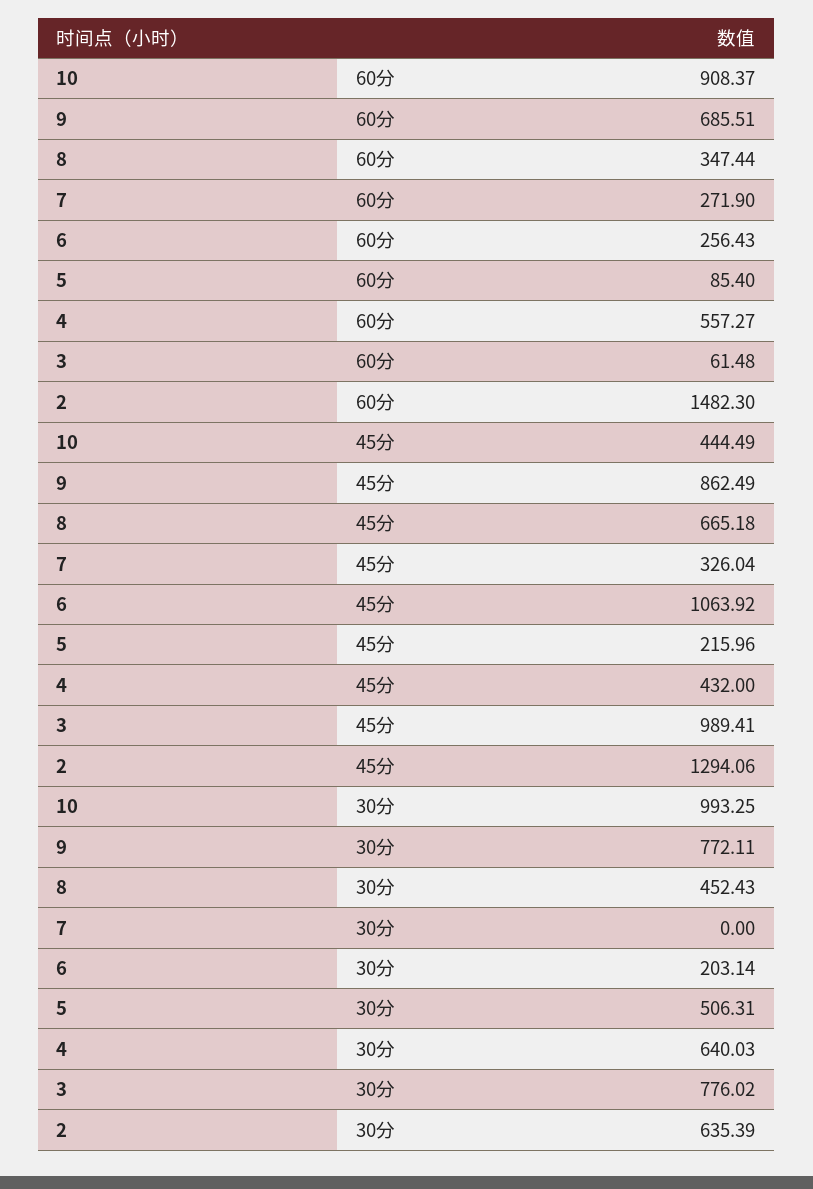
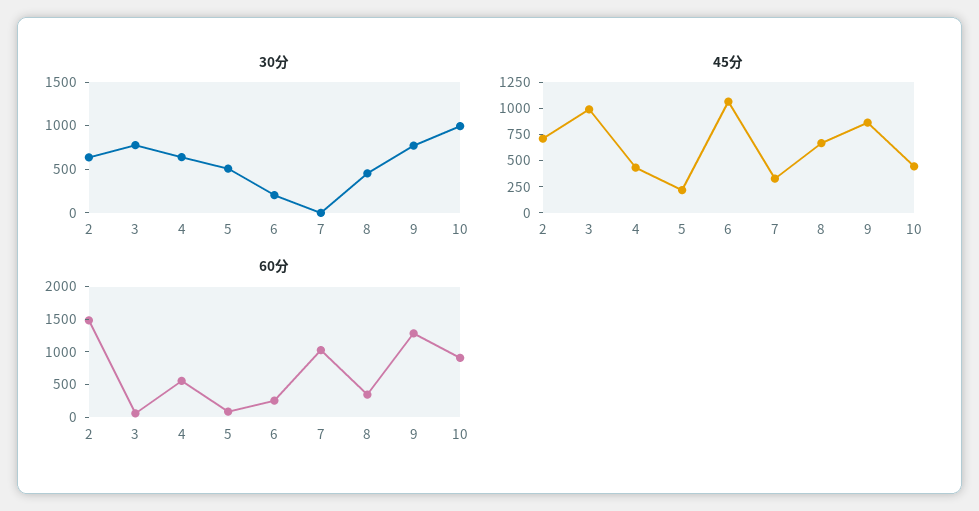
60分, 9: 685.51 -> 1250
60分, 7: 271.9 -> 1000
45分, 2: 1294.06 -> 750

